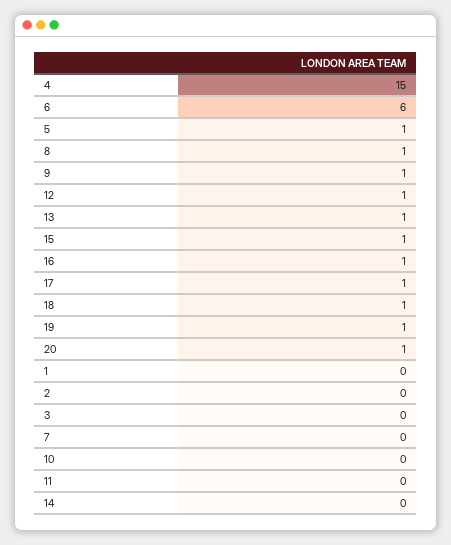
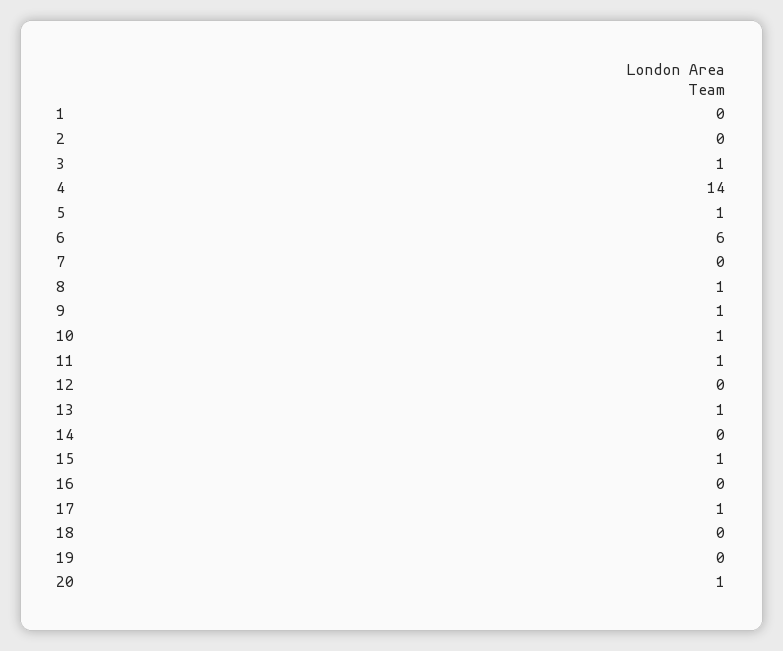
4: 15 -> 14
12: 1 -> 0
16: 1 -> 0
18: 1 -> 0
19: 1 -> 0
3: 0 -> 1
10: 0 -> 1
11: 0 -> 1

